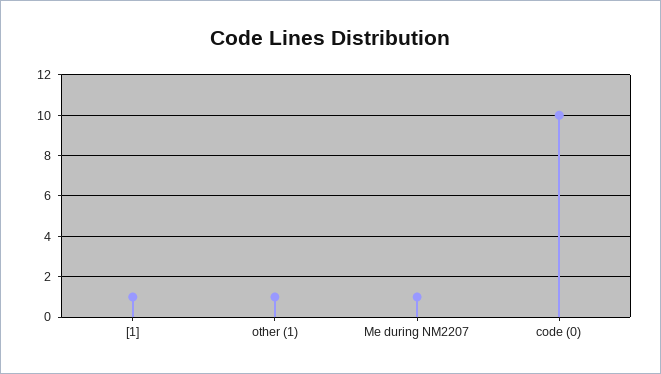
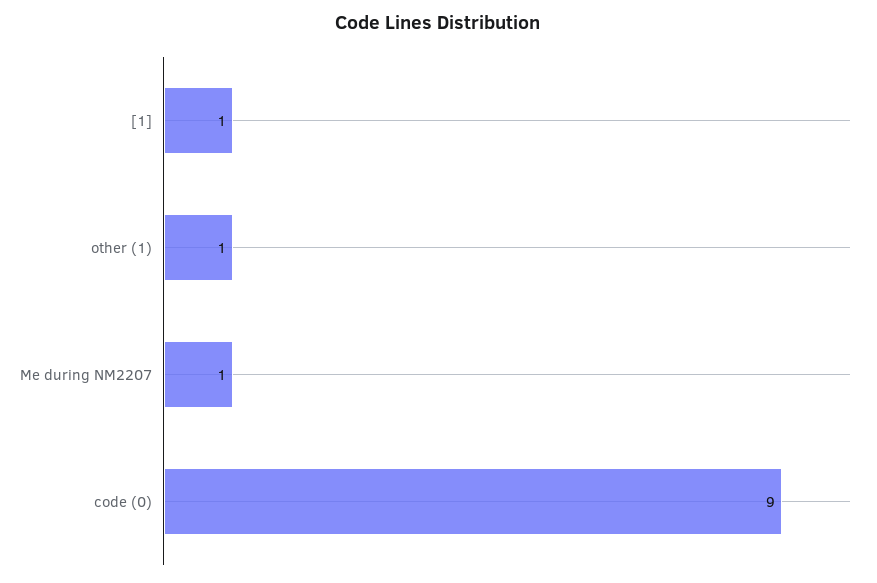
code (0): 10 -> 9

